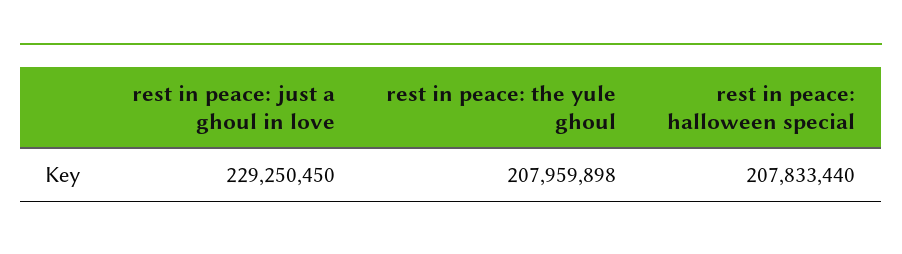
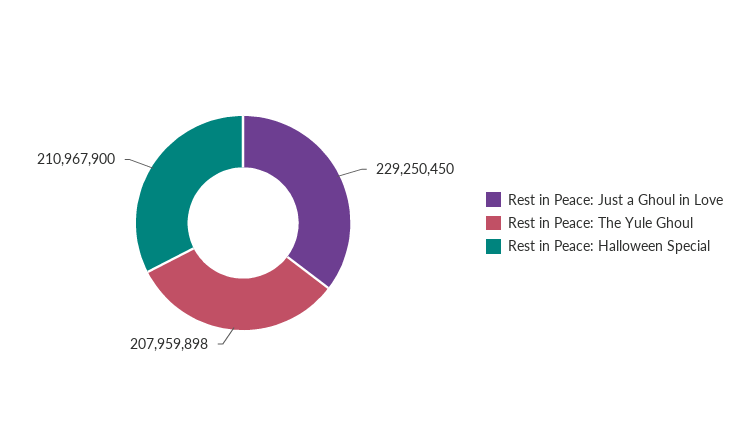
rest in peace: halloween special: 207833440 -> 210967900

